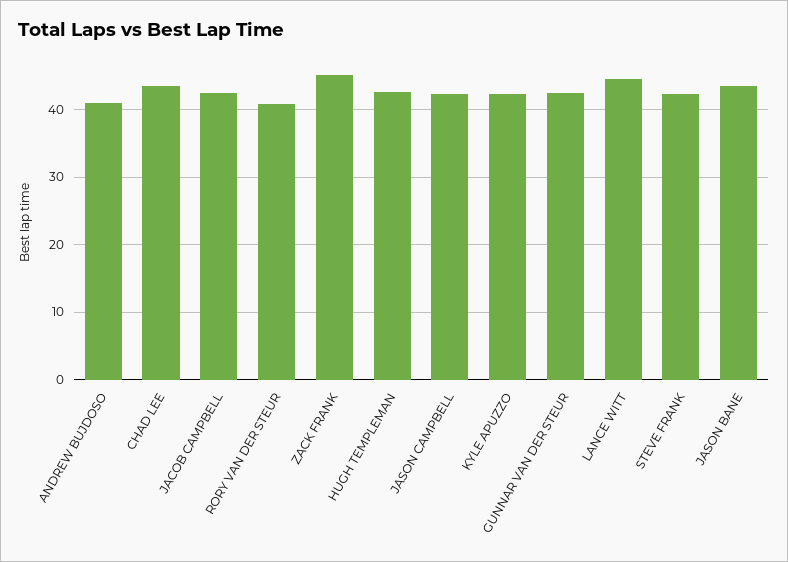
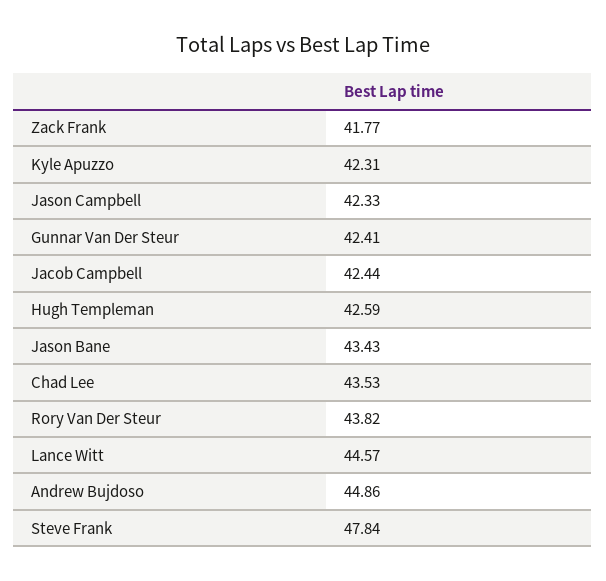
ANDREW BUJDOSO: 41 -> 44.86
RORY VAN DER STEUR: 41 -> 43.82
ZACK FRANK: 45 -> 41.77
STEVE FRANK: 42 -> 47.84

